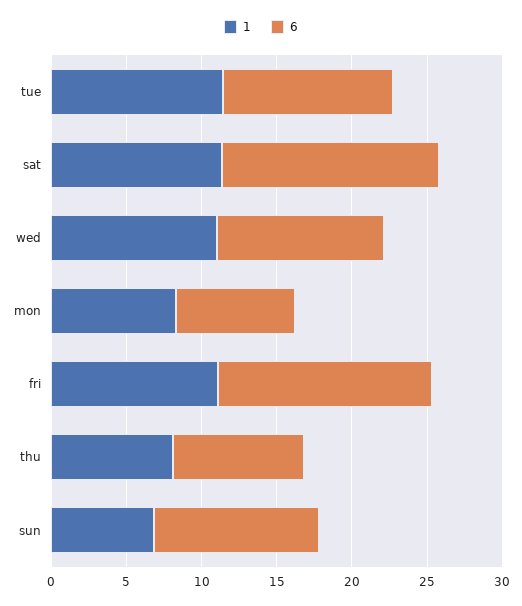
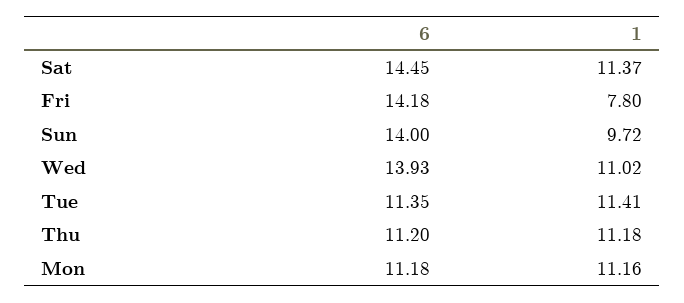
6, wed: 11 -> 13.93
1, mon: 8 -> 11.16
6, mon: 8 -> 11.18
1, fri: 11 -> 7.8
1, thu: 8 -> 11.18
6, thu: 9 -> 11.2
1, sun: 7 -> 9.72
6, sun: 11 -> 14

